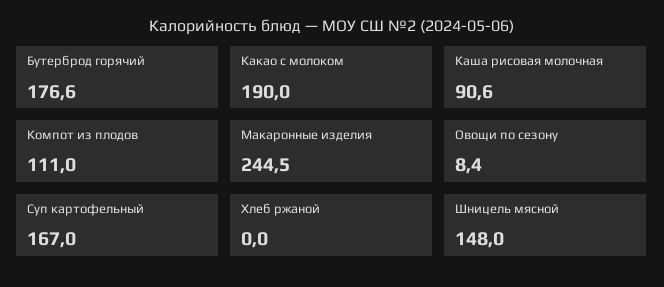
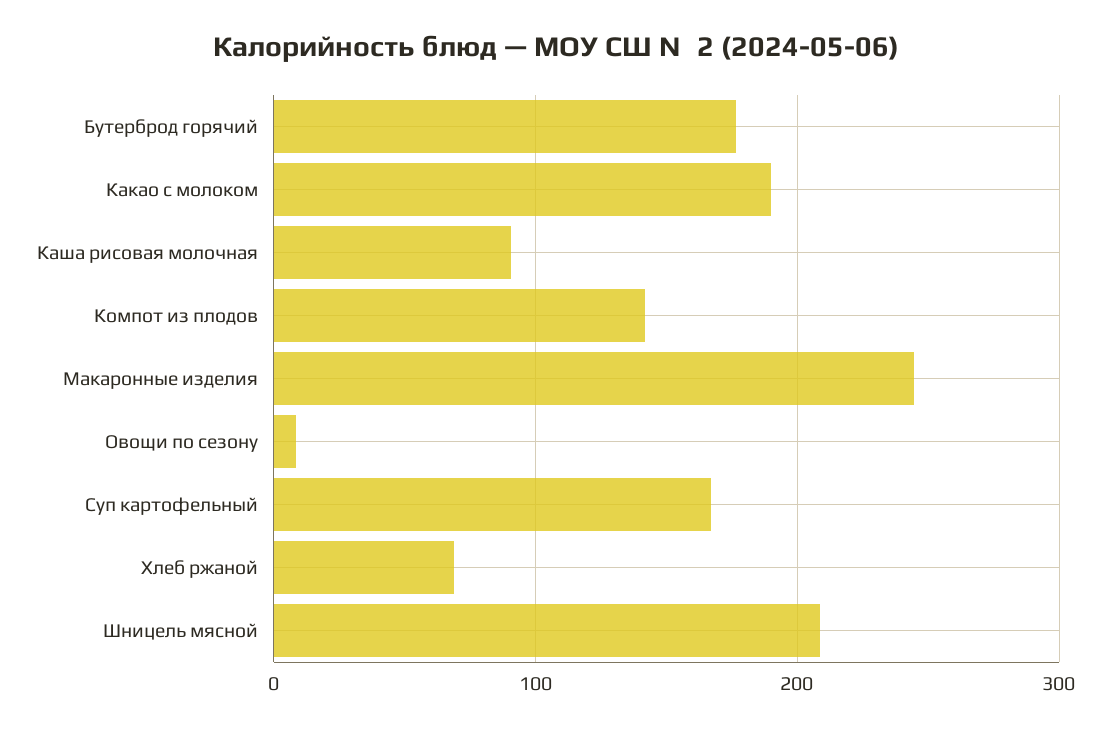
Компот из плодов: 111 -> 140
Хлеб ржаной: 0 -> 70
Шницель мясной: 148 -> 210

